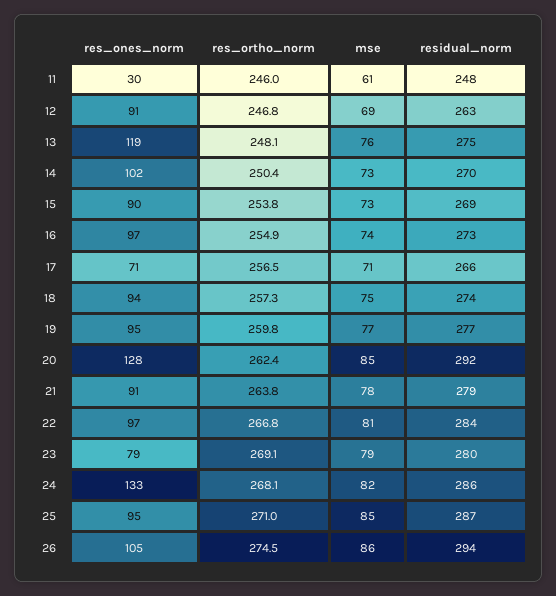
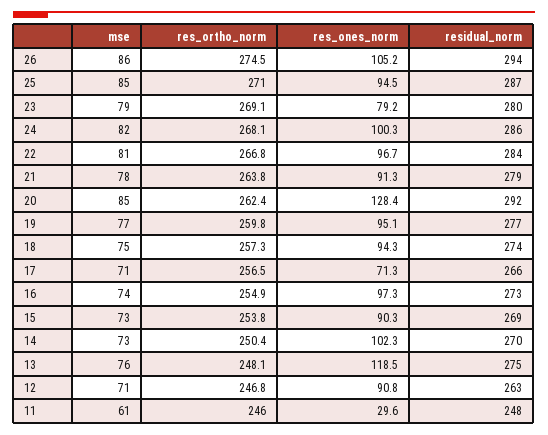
mse, 12: 69 -> 71
res_ones_norm, 24: 133 -> 100.3

